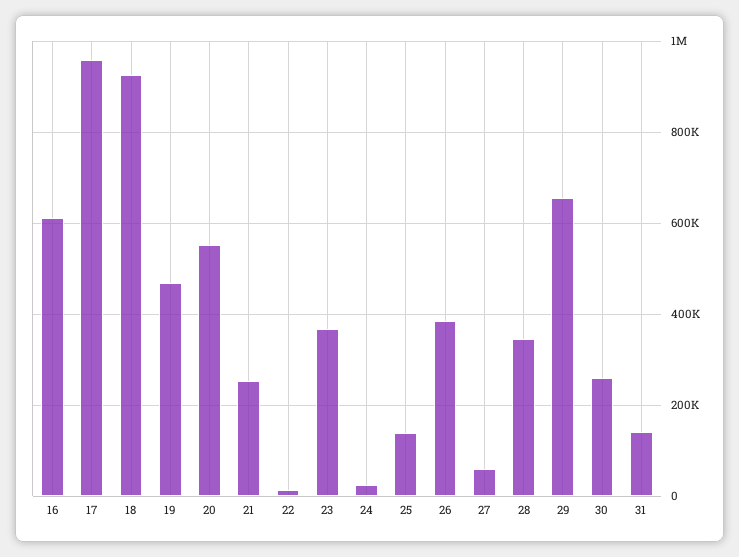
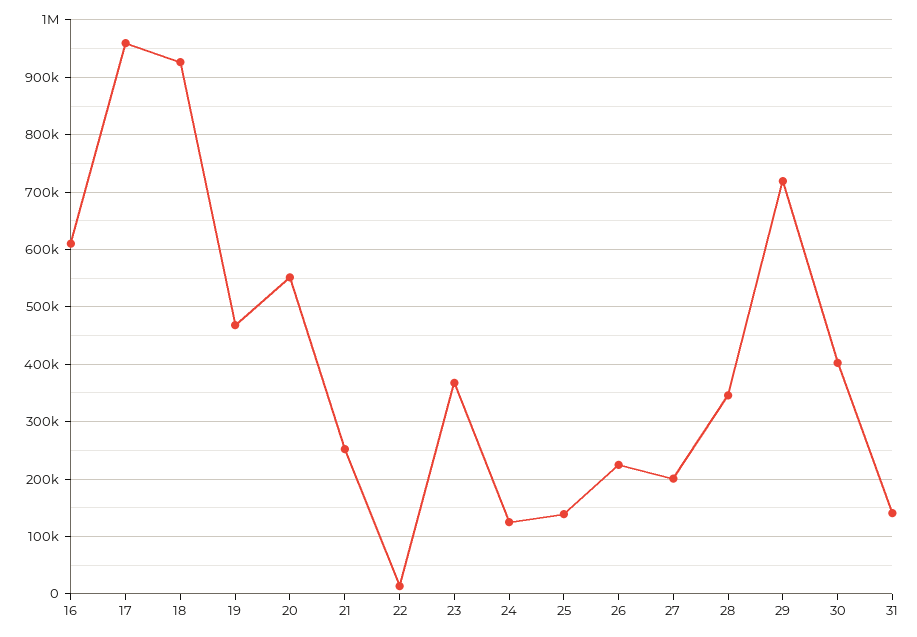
24: 20000 -> 120000
26: 380000 -> 220000
27: 60000 -> 200000
29: 660000 -> 720000
30: 260000 -> 400000

